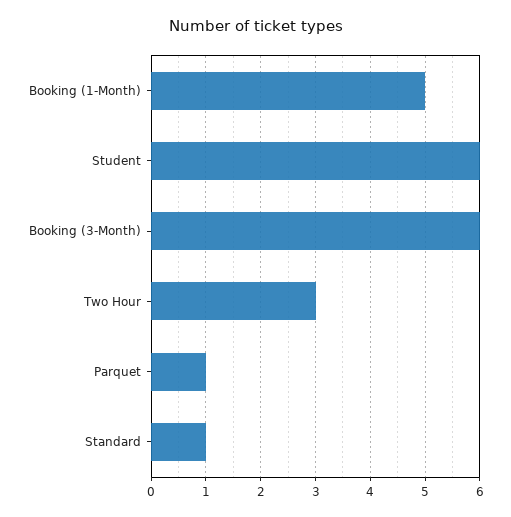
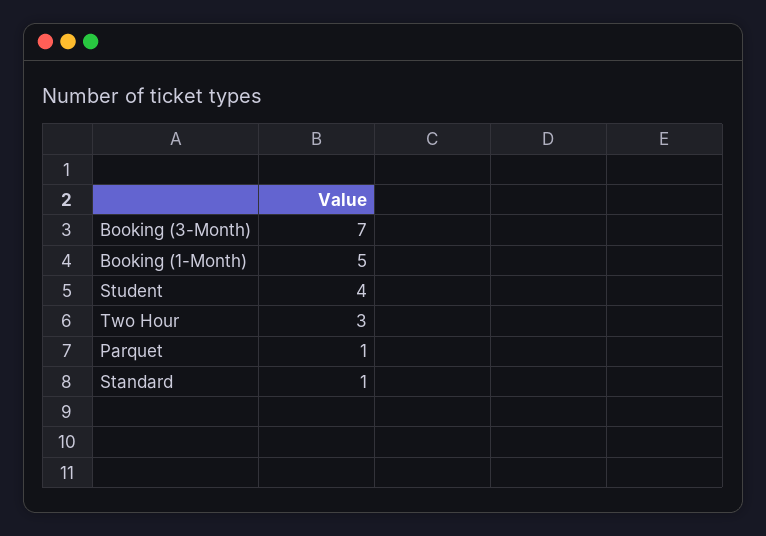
Student: 6 -> 4
Booking (3-Month): 6 -> 7

